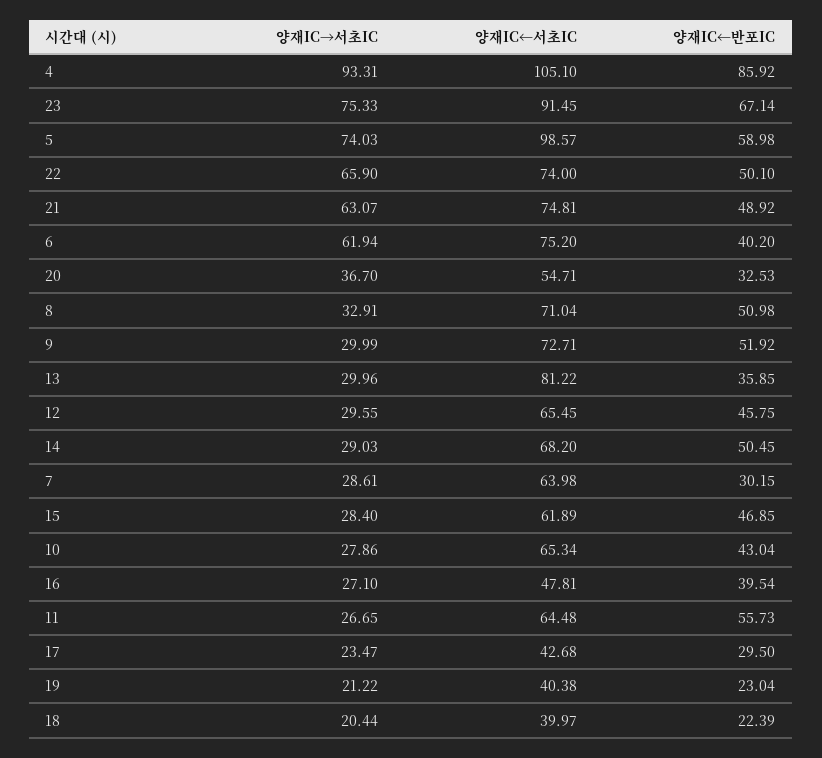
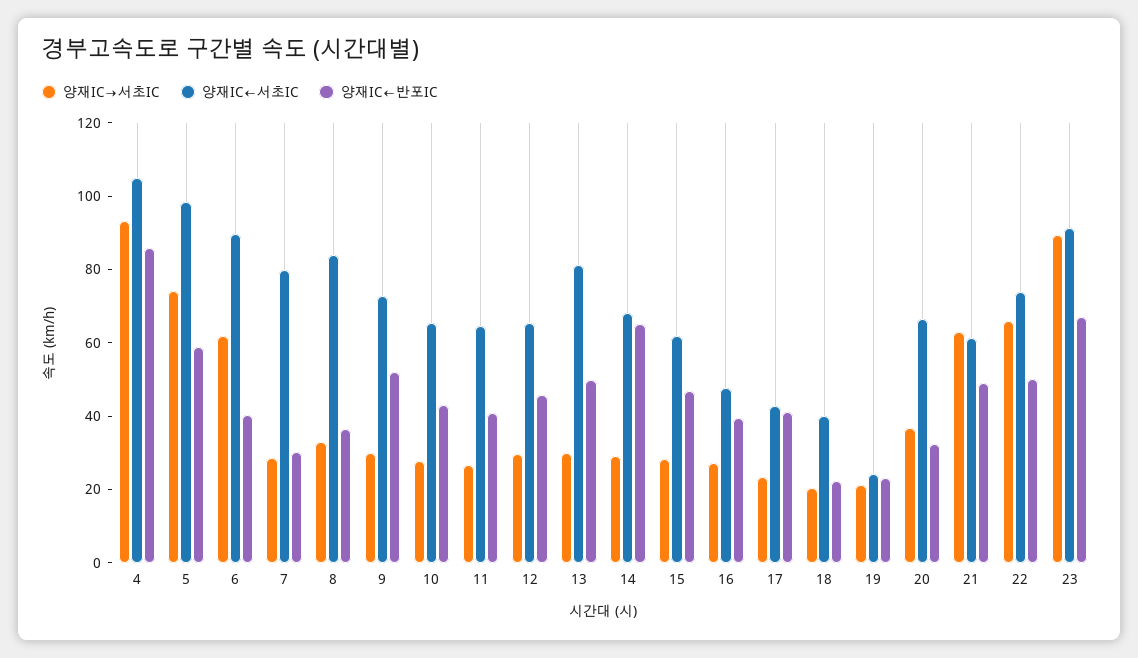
양재IC→서초IC, 23: 75.33 -> 90
양재IC←서초IC, 21: 74.81 -> 60
양재IC←서초IC, 6: 75.2 -> 90
양재IC←서초IC, 20: 54.71 -> 65
양재IC←서초IC, 8: 71.04 -> 85
양재IC←반포IC, 8: 50.98 -> 35
양재IC←반포IC, 13: 35.85 -> 50
양재IC←반포IC, 14: 50.45 -> 65
양재IC←서초IC, 7: 63.98 -> 80
양재IC←반포IC, 11: 55.73 -> 40
양재IC←반포IC, 17: 29.5 -> 40
양재IC←서초IC, 19: 40.38 -> 25

